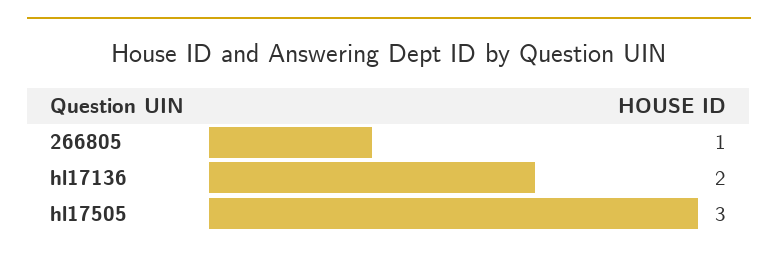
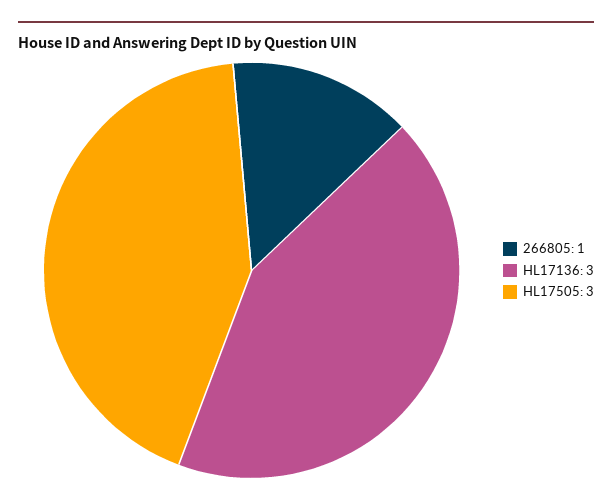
hl17136: 2 -> 3

